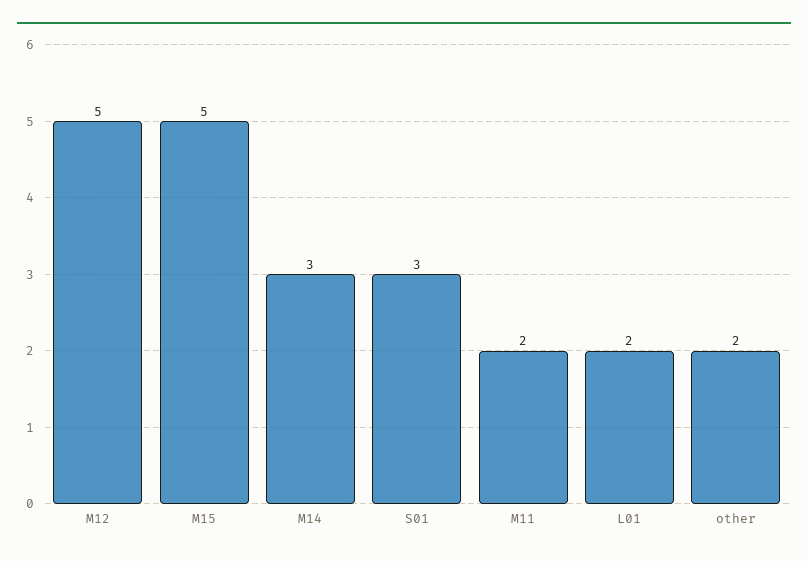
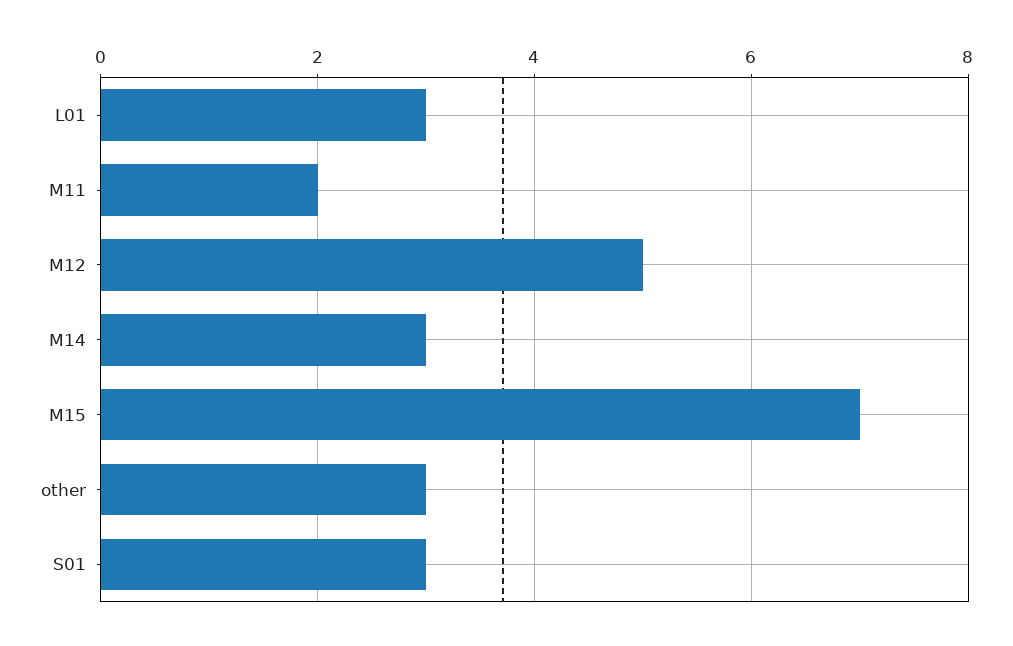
M15: 5 -> 7
L01: 2 -> 3
other: 2 -> 3

